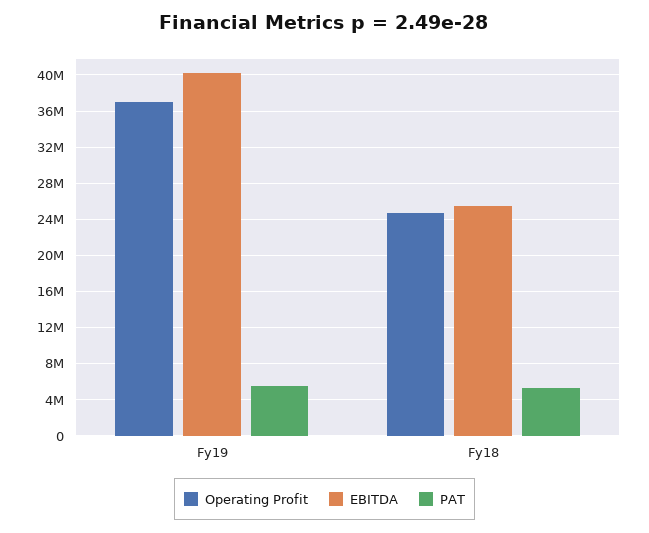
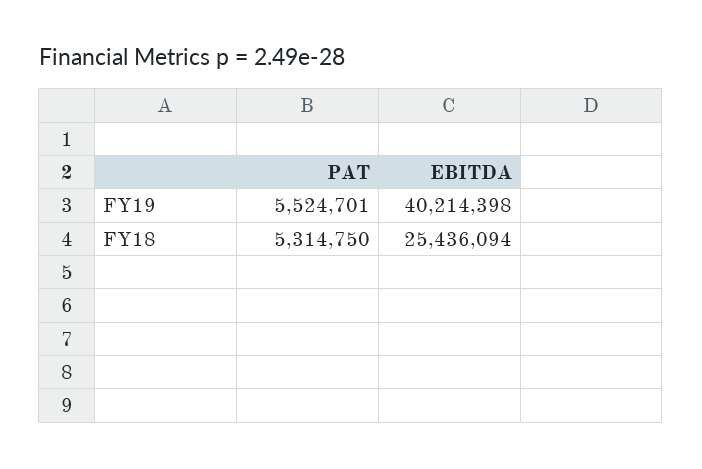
Operating Profit, Fy19: 37000000 -> none
Operating Profit, Fy18: 25000000 -> none

